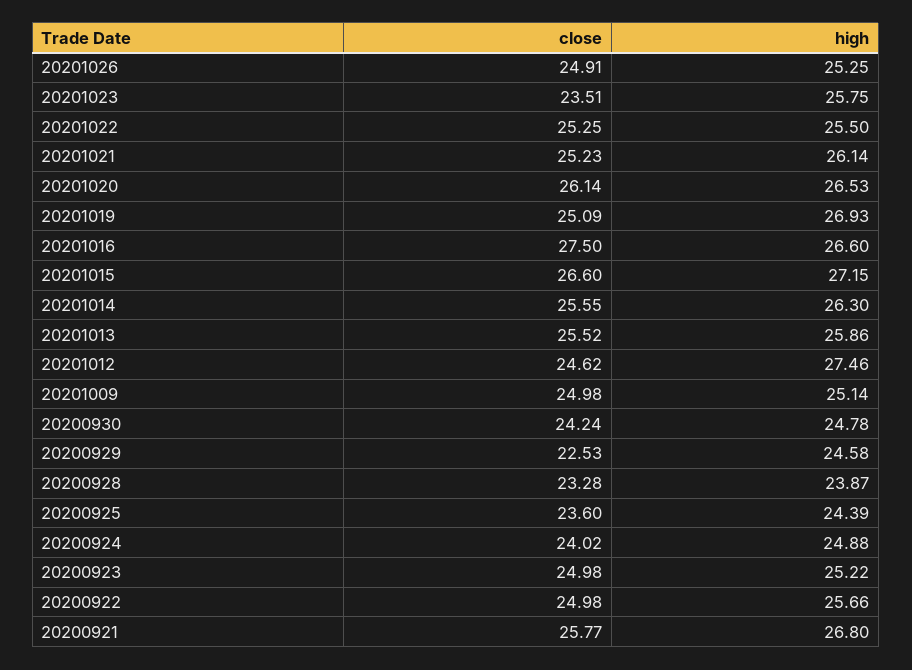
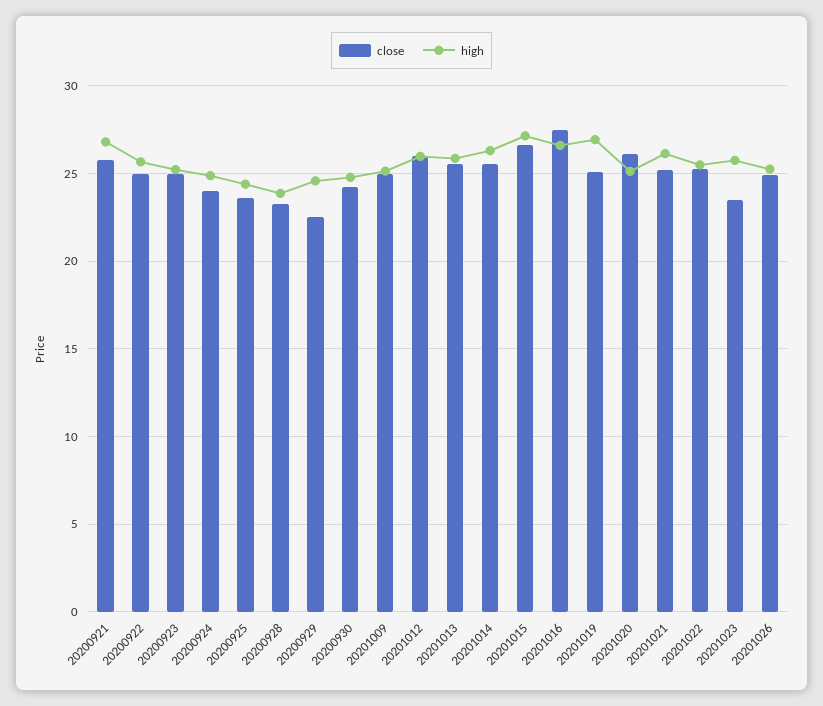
high, 20201020: 26.53 -> 25
close, 20201012: 24.62 -> 26
high, 20201012: 27.46 -> 26

